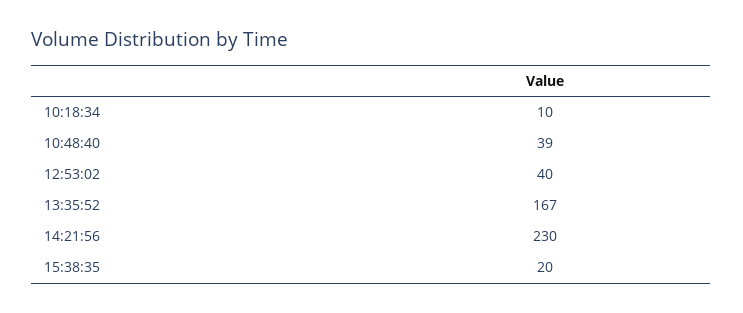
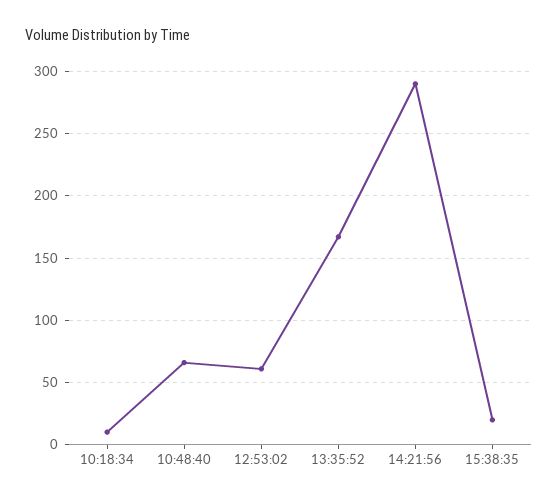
10:48:40: 39 -> 65
12:53:02: 40 -> 60
14:21:56: 230 -> 290

